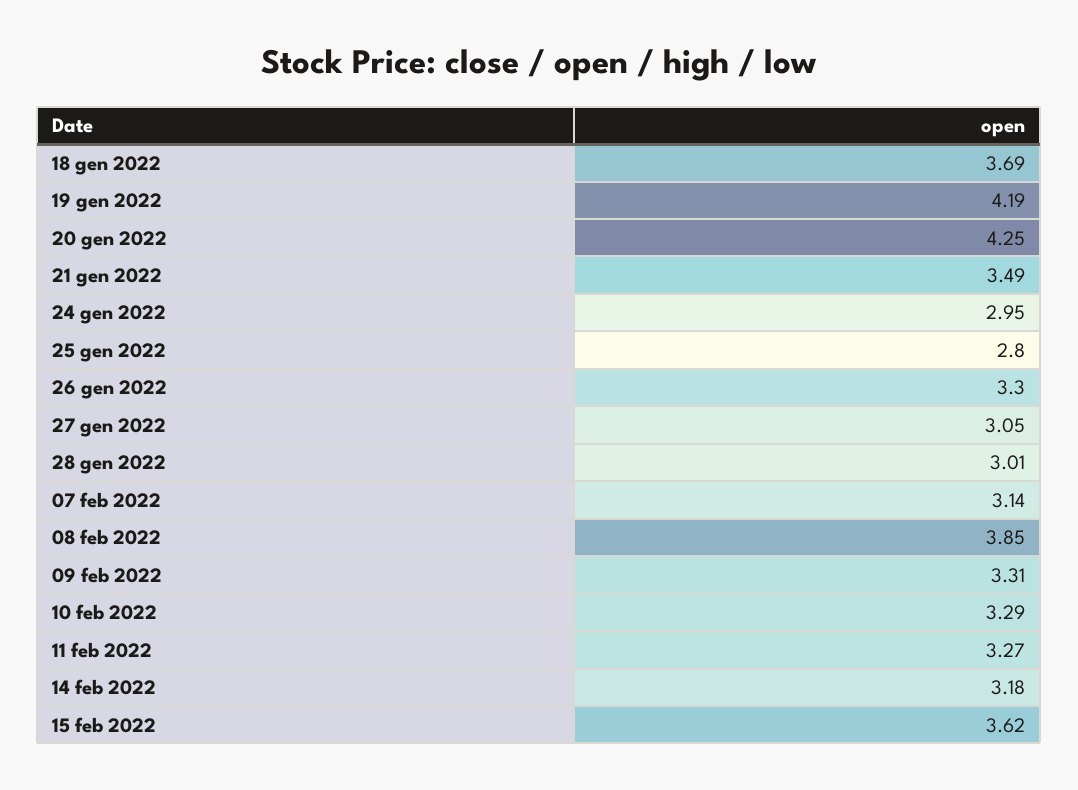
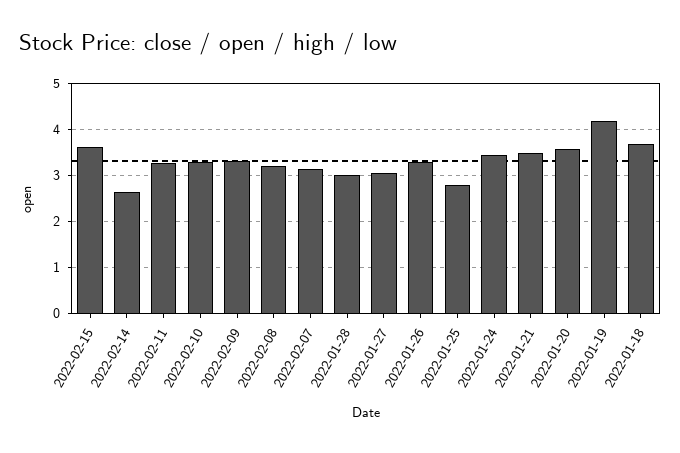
20 gen 2022: 4.25 -> 3.6
24 gen 2022: 2.95 -> 3.4
08 feb 2022: 3.85 -> 3.2
14 feb 2022: 3.18 -> 2.6

